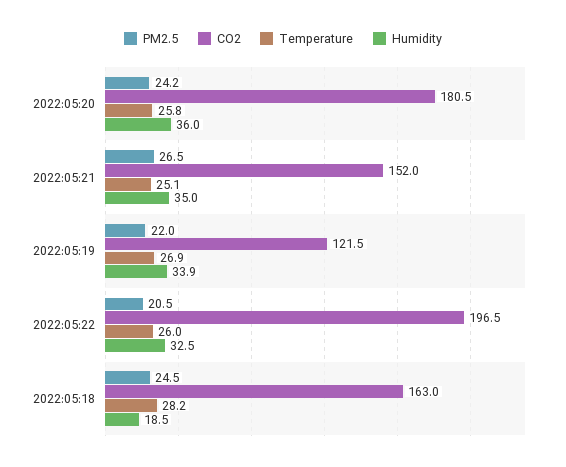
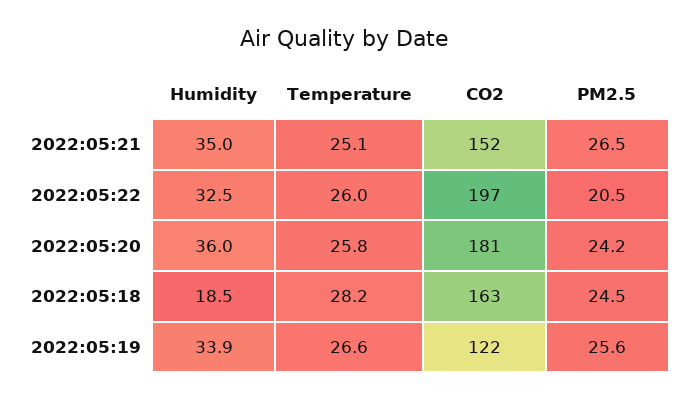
PM2.5, 2022:05:19: 22 -> 25.6
Temperature, 2022:05:19: 26.9 -> 26.6

